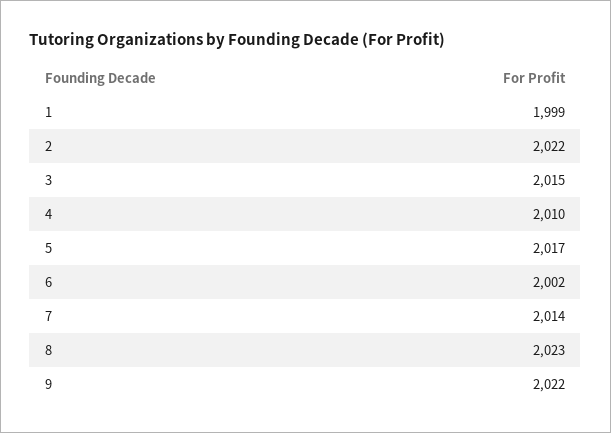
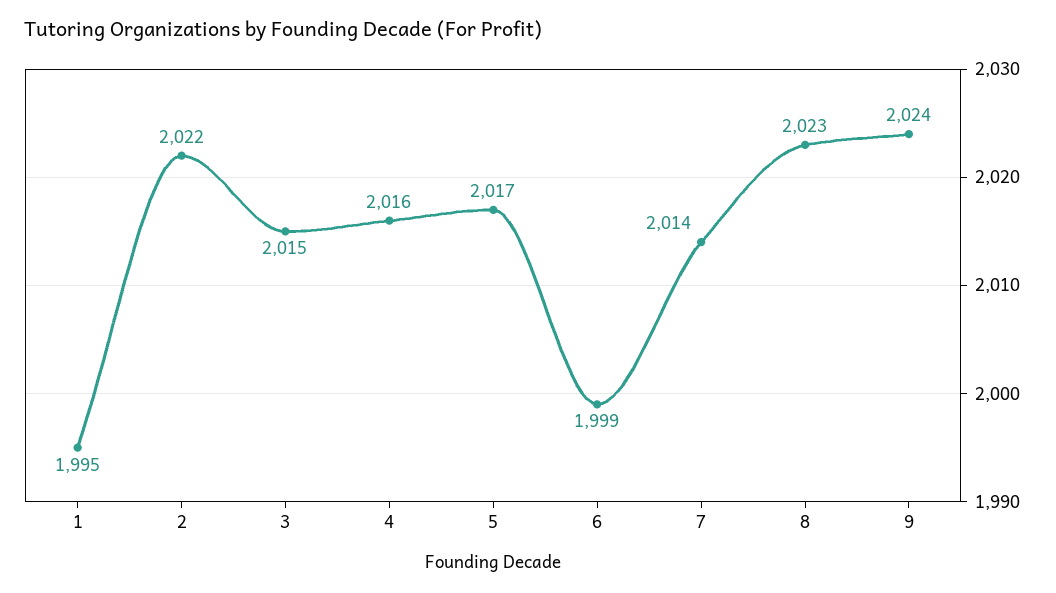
1: 1999 -> 1995
4: 2010 -> 2016
6: 2002 -> 1999
9: 2022 -> 2024

